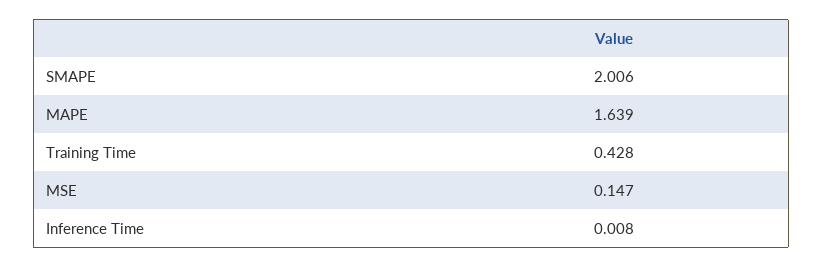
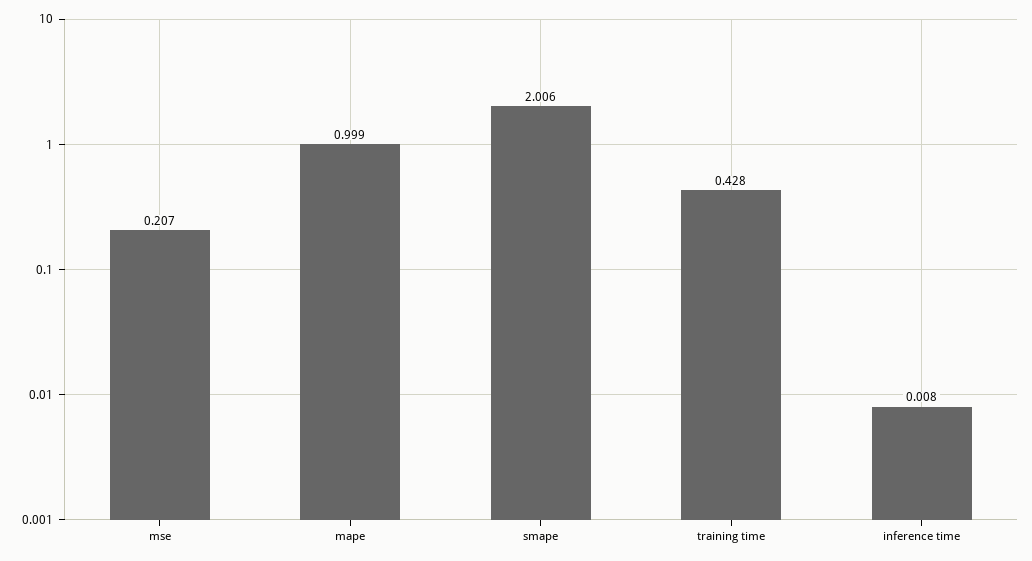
MAPE: 1.639 -> 0.999
MSE: 0.147 -> 0.207

